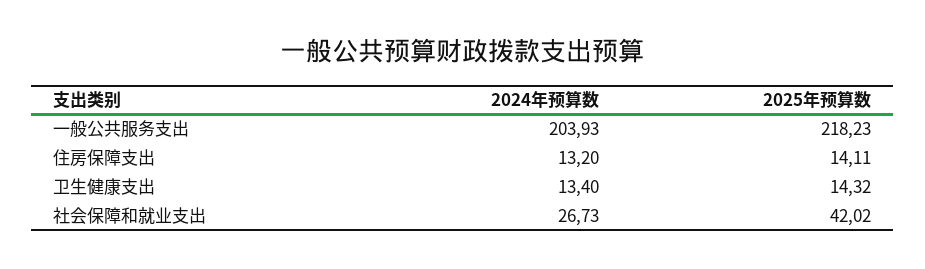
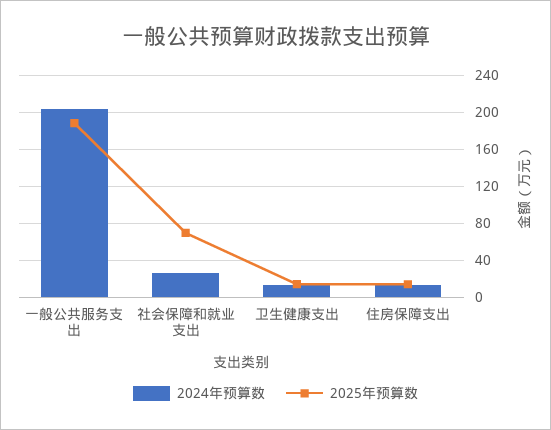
2025年预算数, 一般公共服务支出: 218.23 -> 190
2025年预算数, 社会保障和就业支出: 42.02 -> 70

